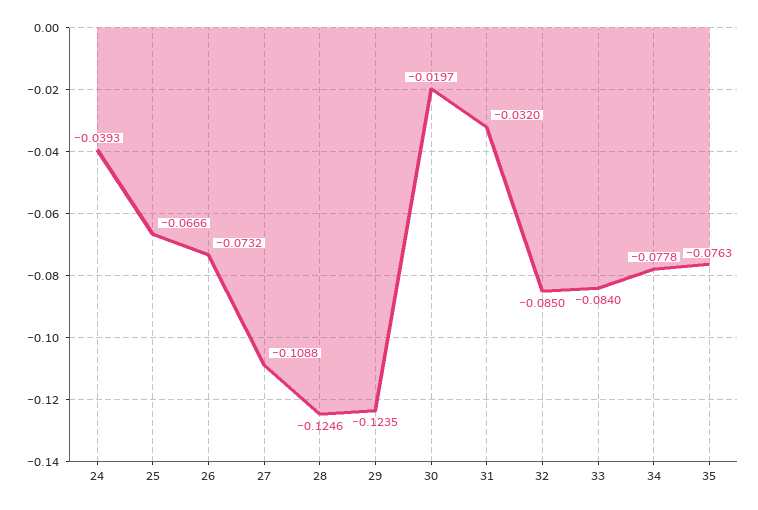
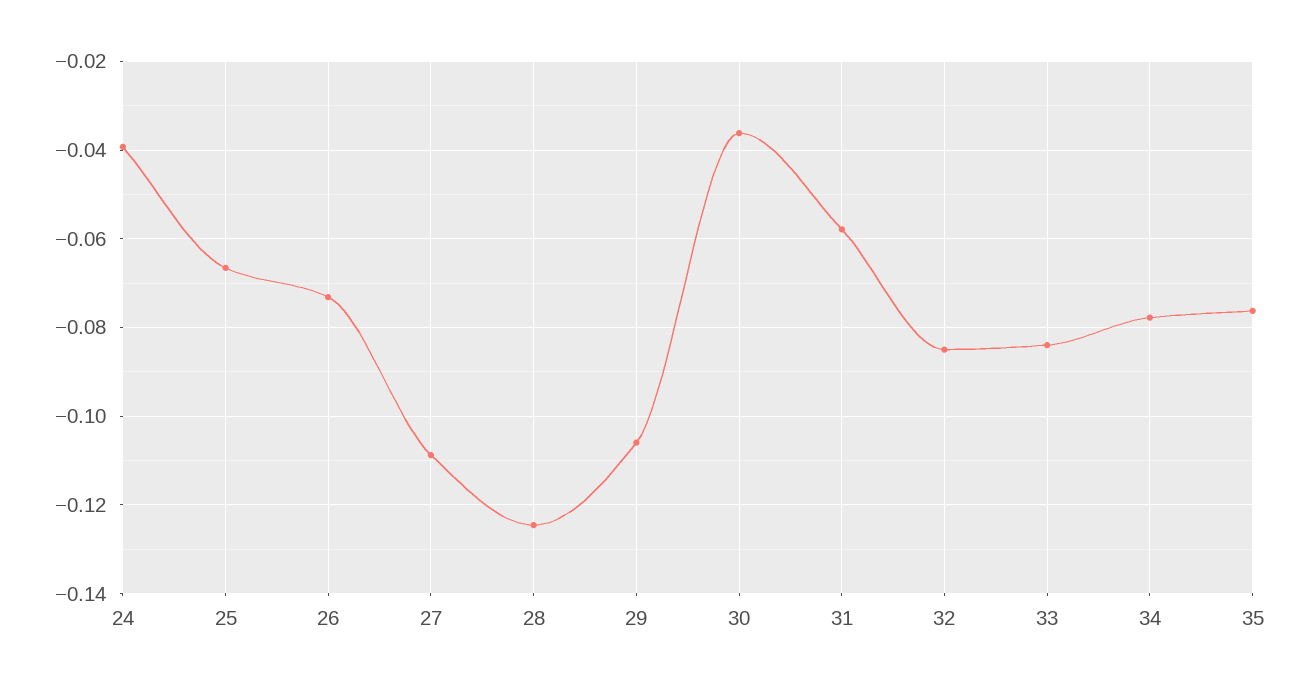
29: -0.1235 -> -0.106
30: -0.0197 -> -0.036
31: -0.032 -> -0.058

